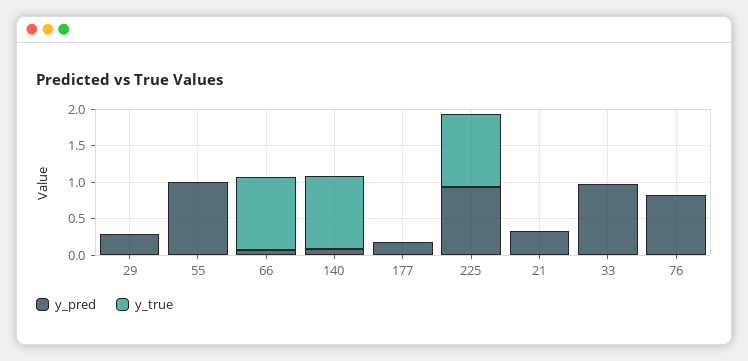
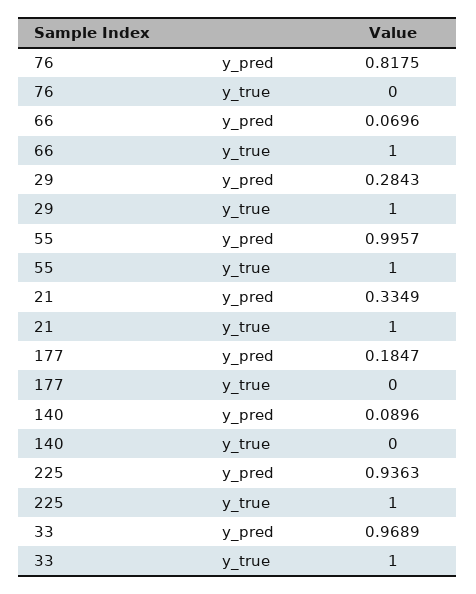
y_true, 29: 0 -> 1
y_true, 55: 0 -> 1
y_true, 140: 1 -> 0
y_true, 21: 0 -> 1
y_true, 33: 0 -> 1

